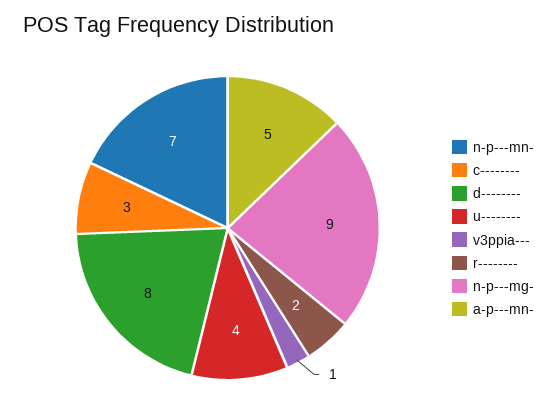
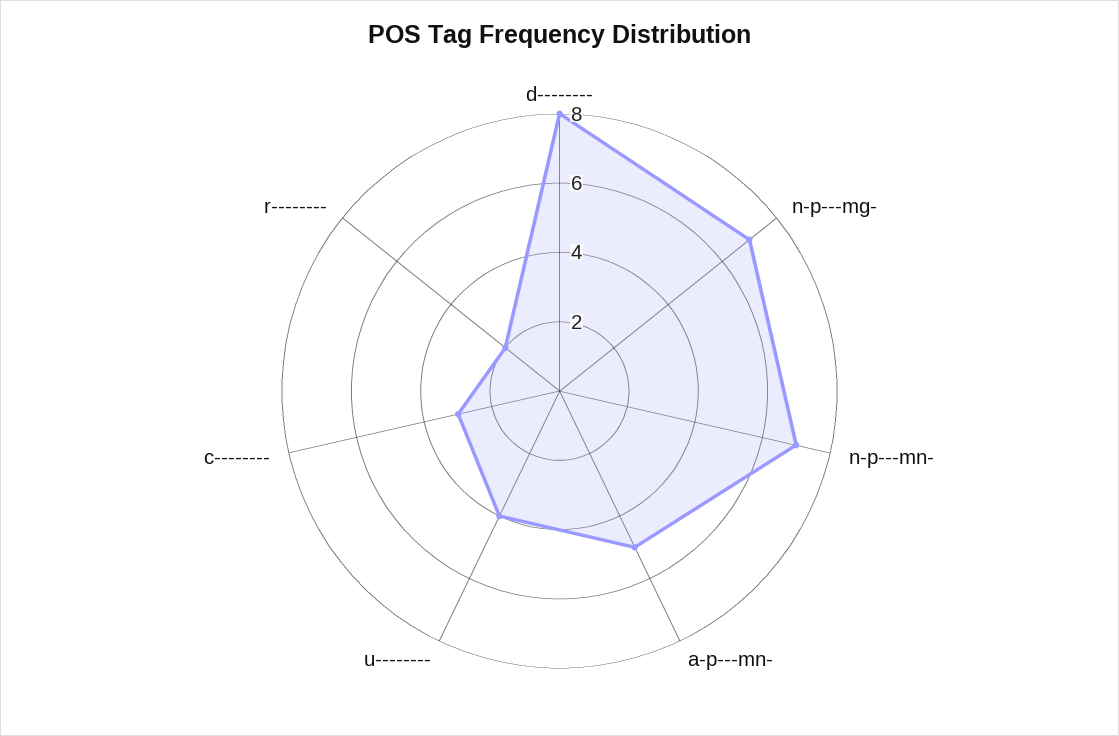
v3ppia---: 1 -> none
n-p---mg-: 9 -> 7

